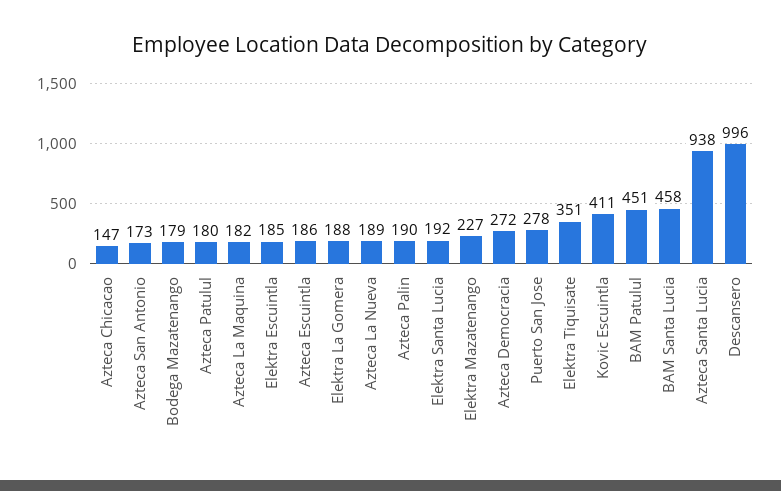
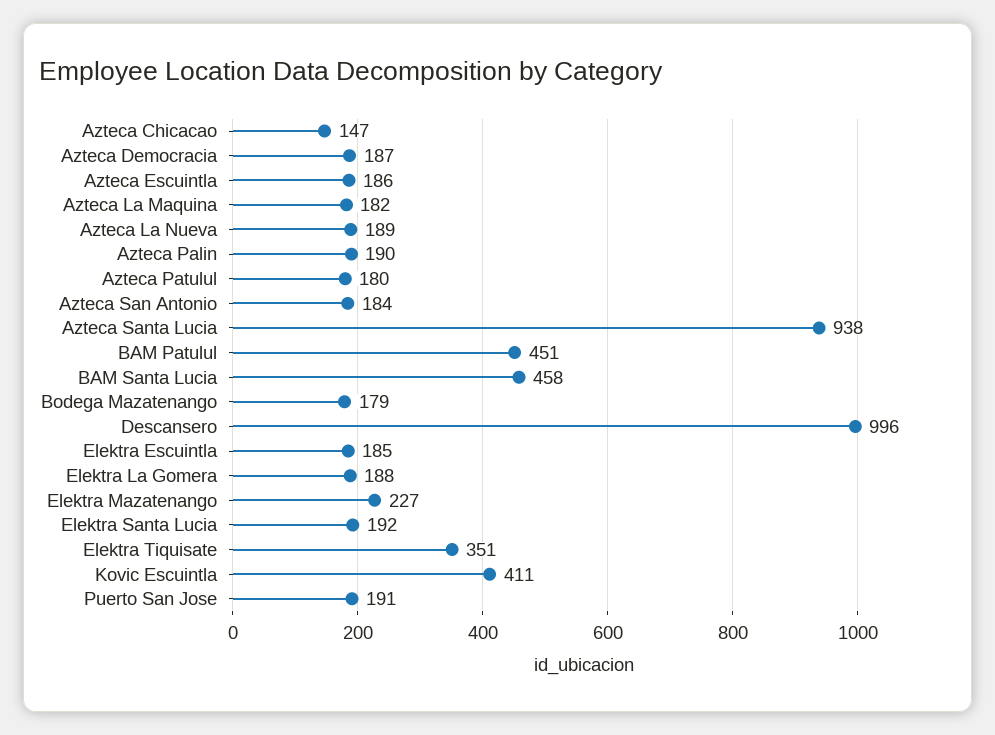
Azteca San Antonio: 173 -> 184
Azteca Democracia: 272 -> 187
Puerto San Jose: 278 -> 191

